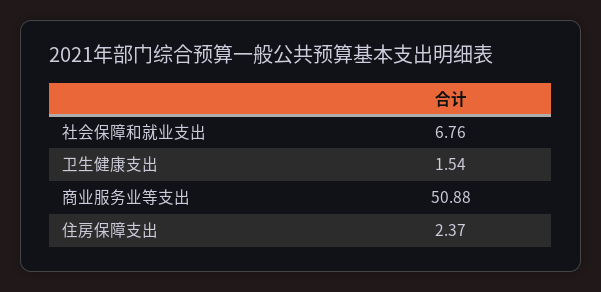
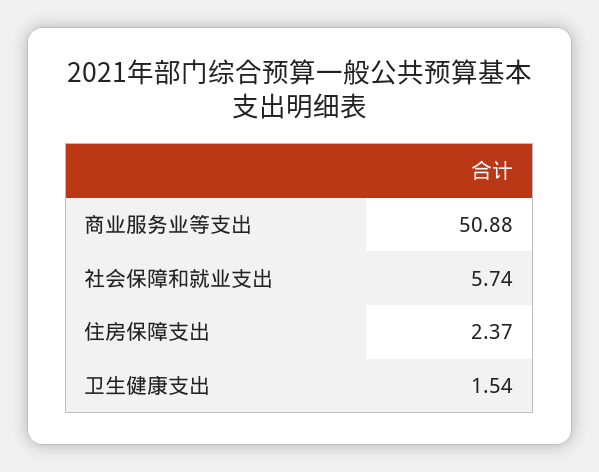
社会保障和就业支出: 6.76 -> 5.74

